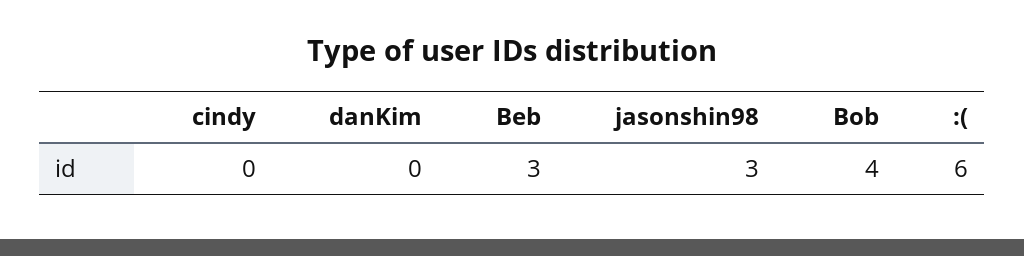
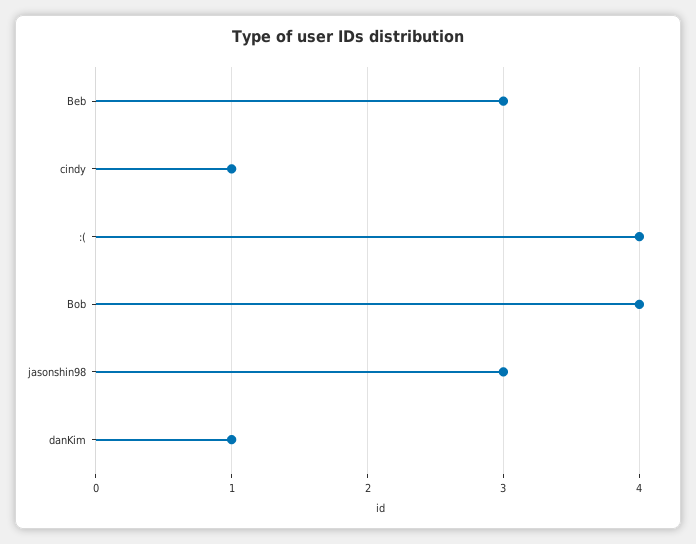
cindy: 0 -> 1
danKim: 0 -> 1
:(: 6 -> 4

